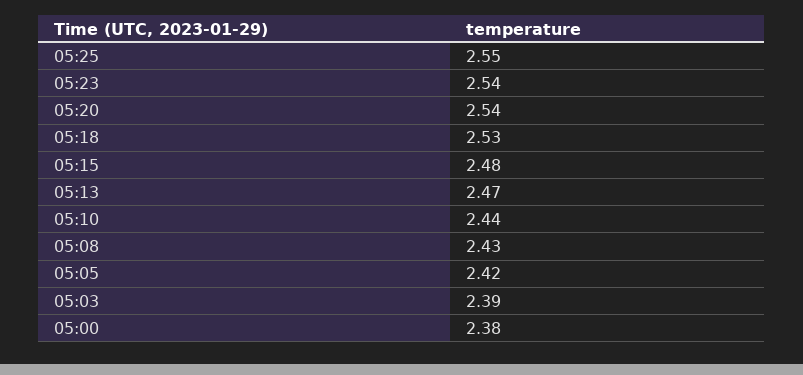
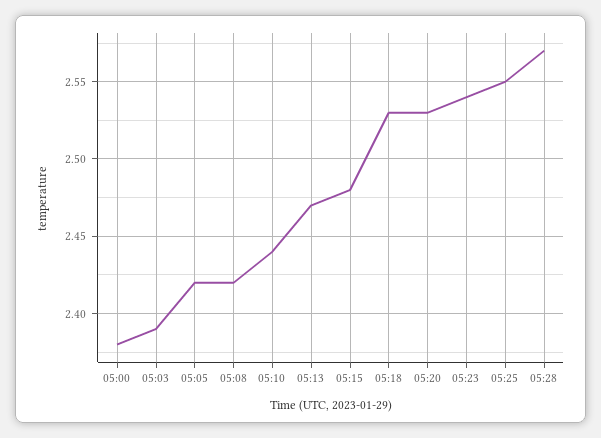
05:20: 2.54 -> 2.53
05:08: 2.43 -> 2.42
05:28: none -> 2.57

